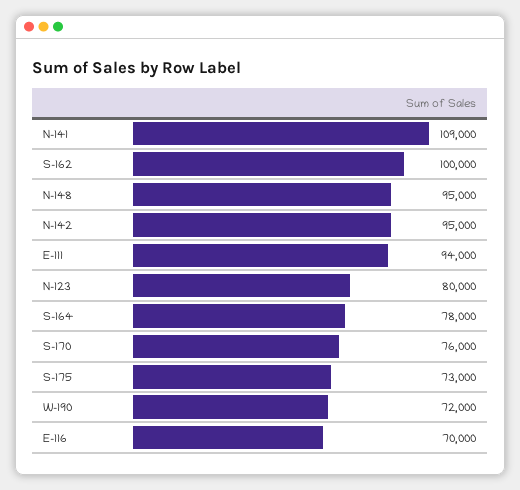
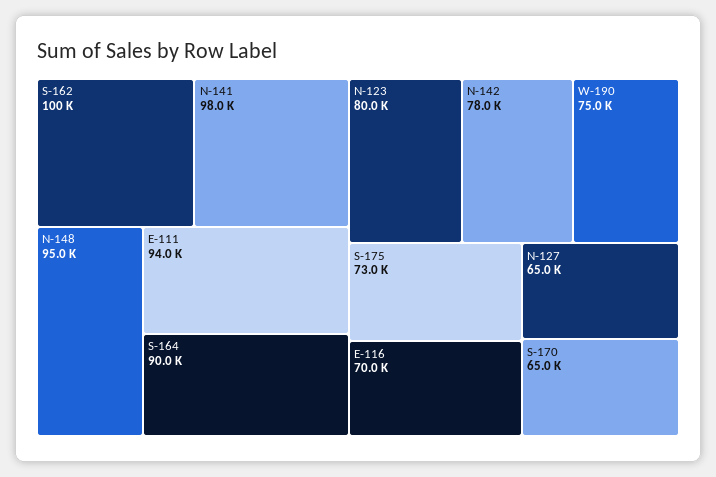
N-141: 109000 -> 98000
N-142: 95000 -> 78000
S-164: 78000 -> 90000
S-170: 76000 -> 65000
W-190: 72000 -> 75000
N-127: none -> 65000

